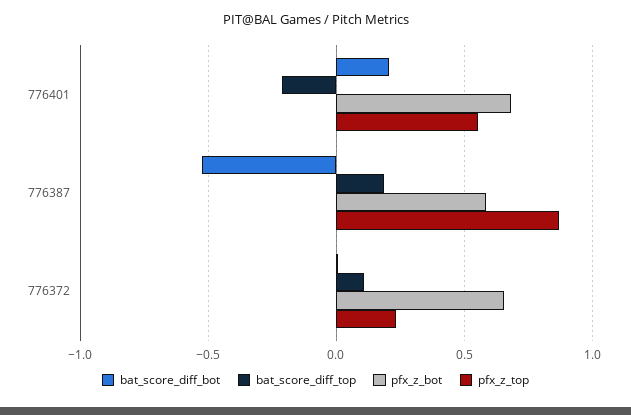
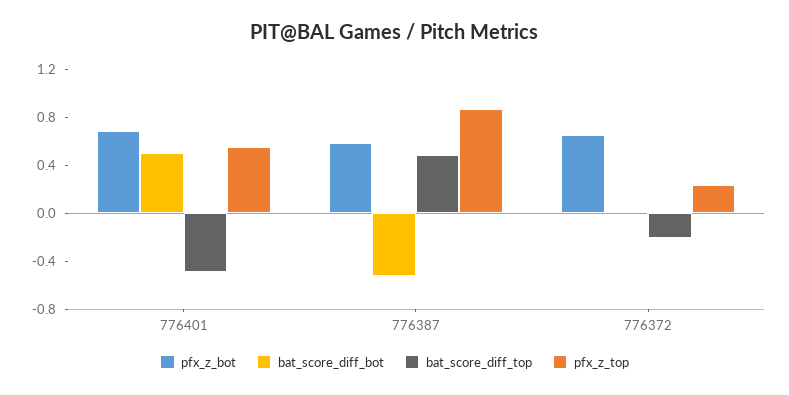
bat_score_diff_bot, 776401: 0.2 -> 0.5
bat_score_diff_top, 776401: -0.2 -> -0.5
bat_score_diff_top, 776387: 0.2 -> 0.5
bat_score_diff_top, 776372: 0.1 -> -0.2

